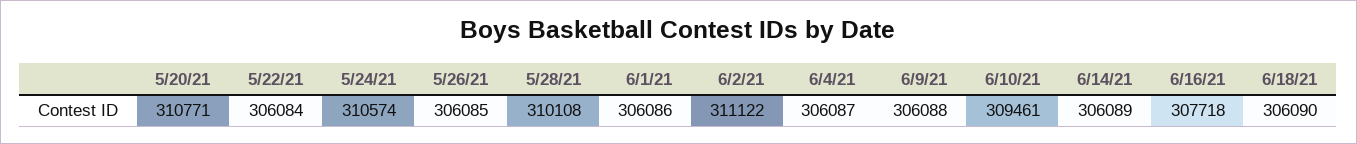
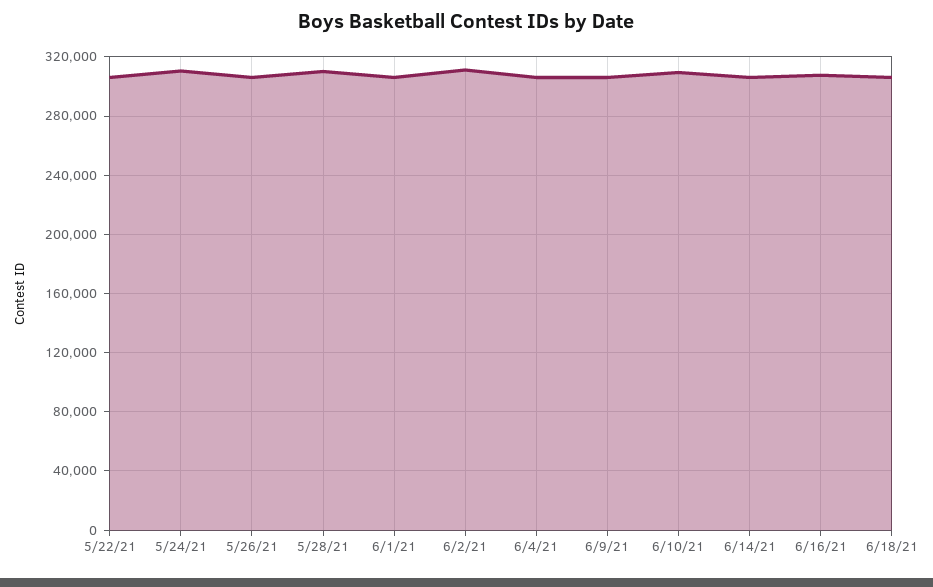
5/20/21: 310771 -> none

